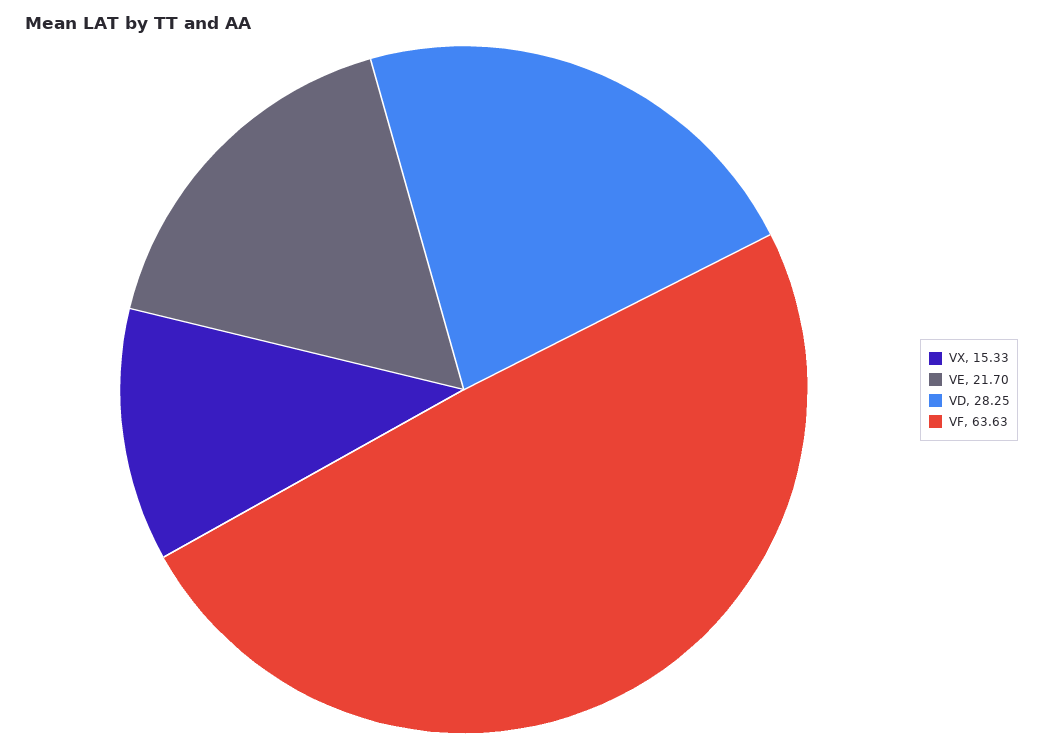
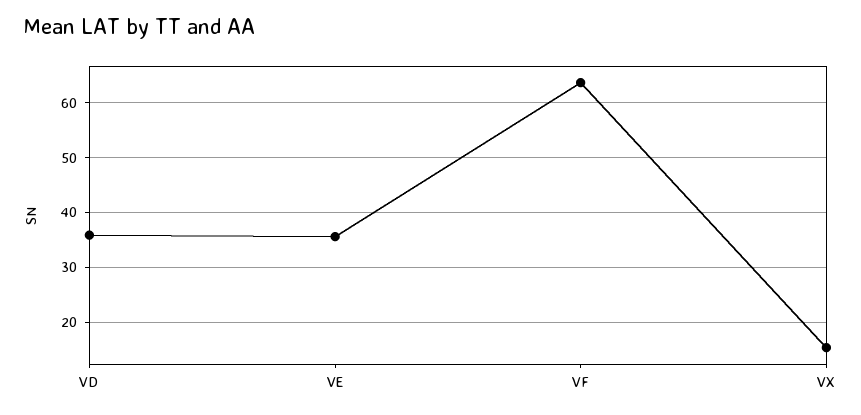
VE: 21.7 -> 36
VD: 28.25 -> 36

